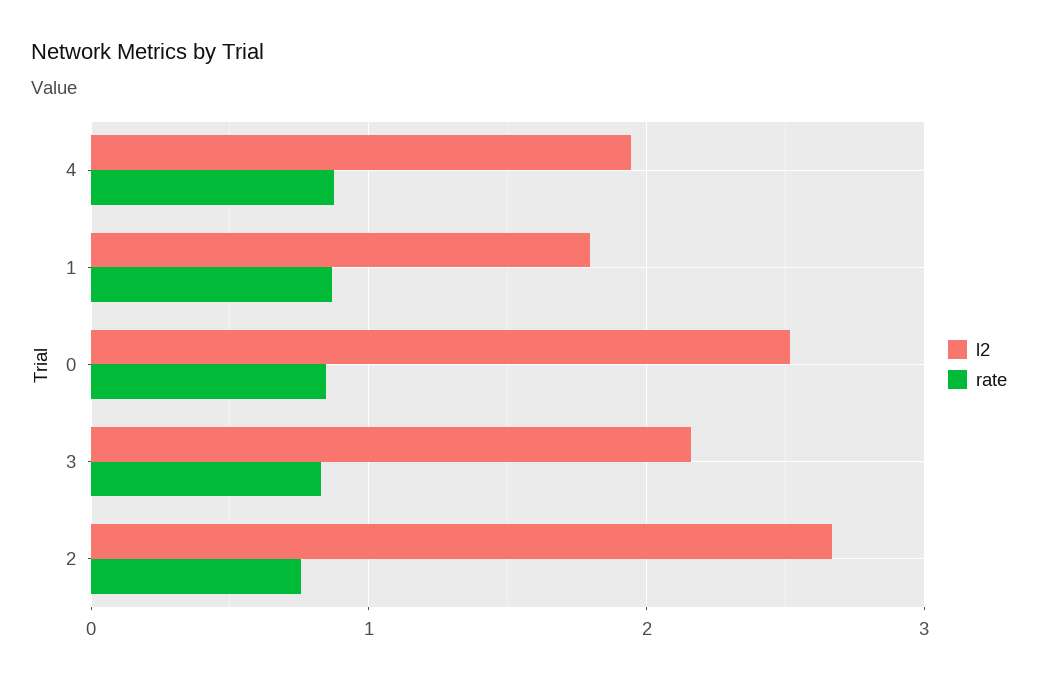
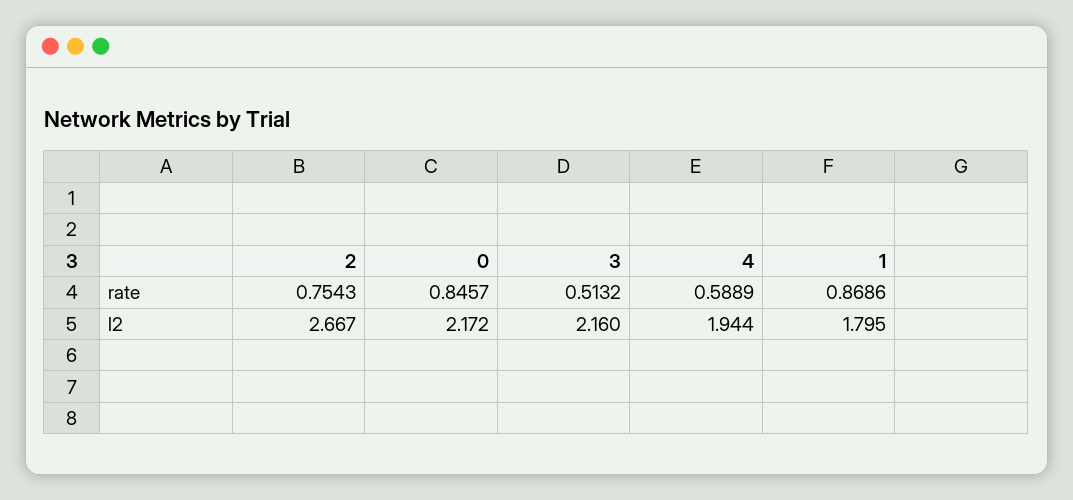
rate, 4: 0.9 -> 0.5889
l2, 0: 2.5 -> 2.172
rate, 3: 0.8 -> 0.5132

